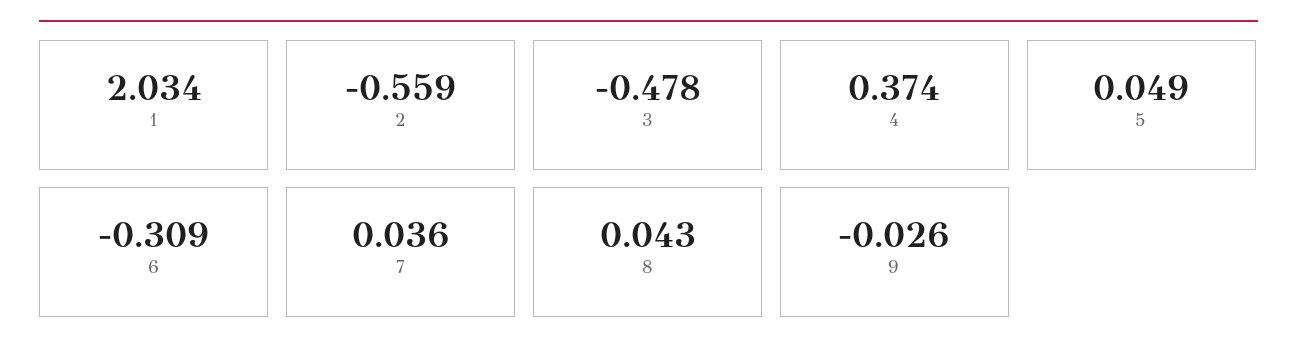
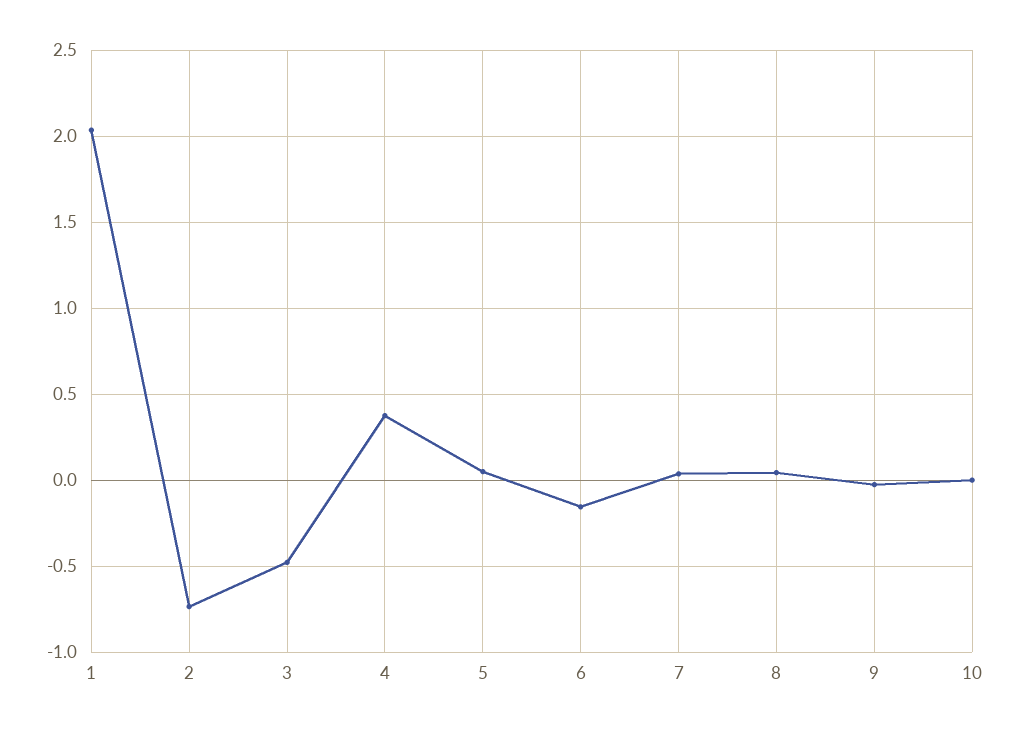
2: -0.559 -> -0.75
6: -0.309 -> -0.15
10: none -> 0

